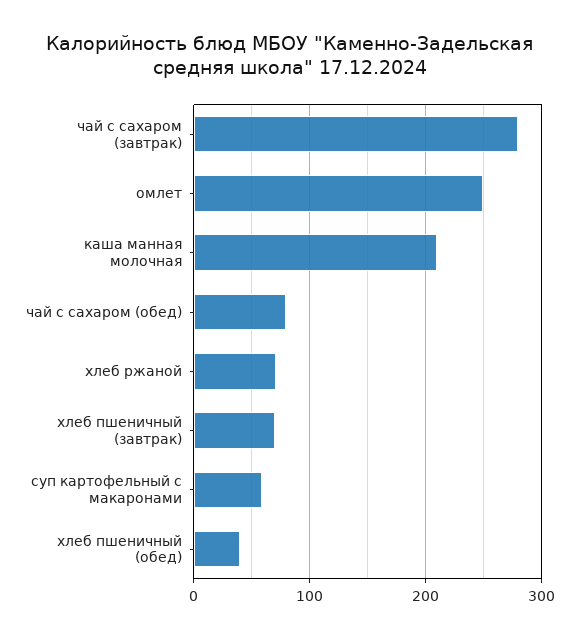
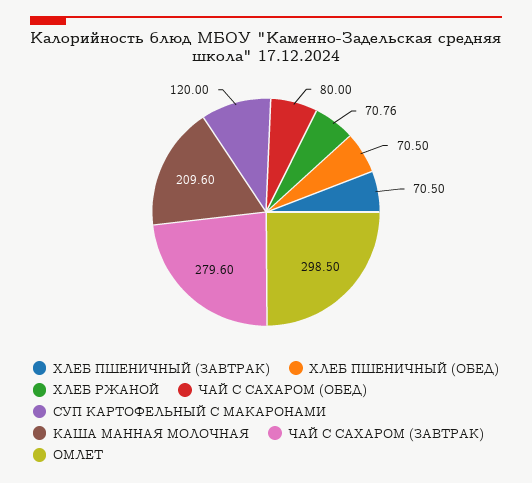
омлет: 250 -> 298.5
суп картофельный с макаронами: 60 -> 120
хлеб пшеничный (обед): 40 -> 70.5

